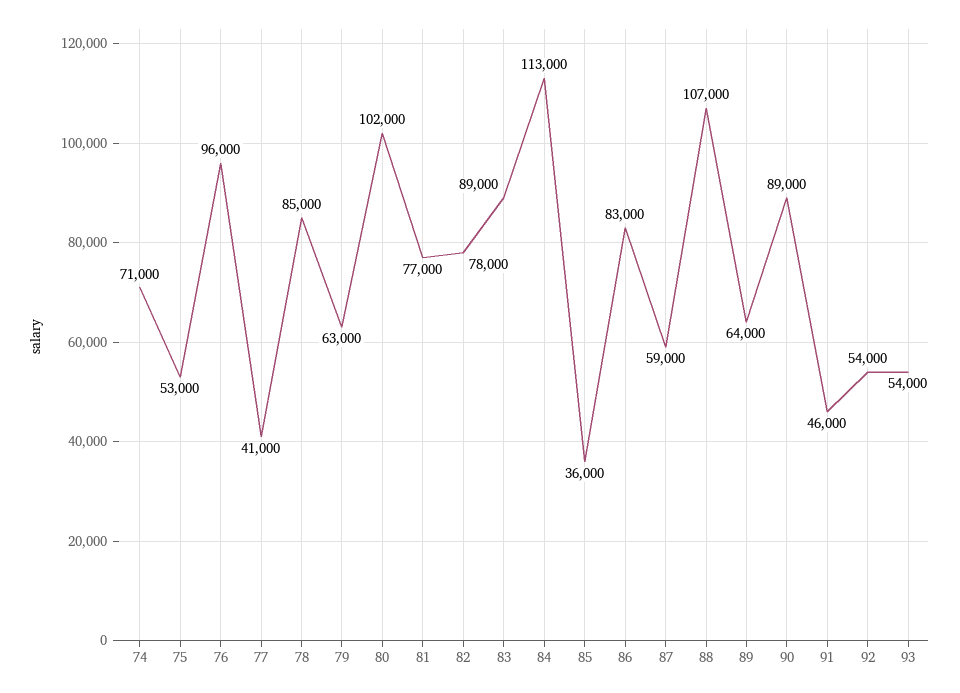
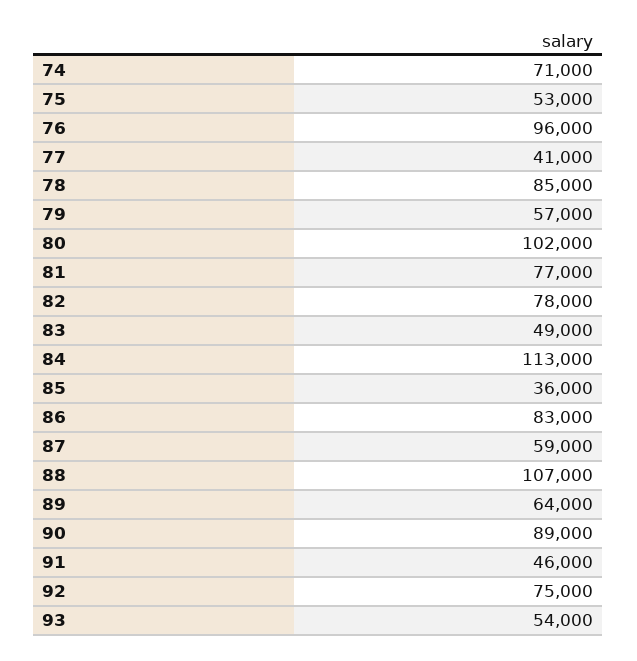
79: 63000 -> 57000
83: 89000 -> 49000
92: 54000 -> 75000

